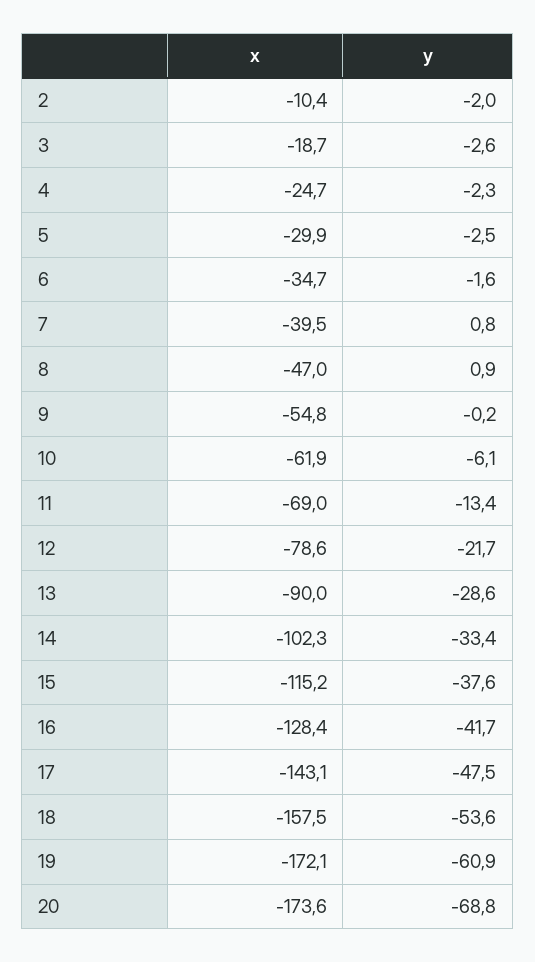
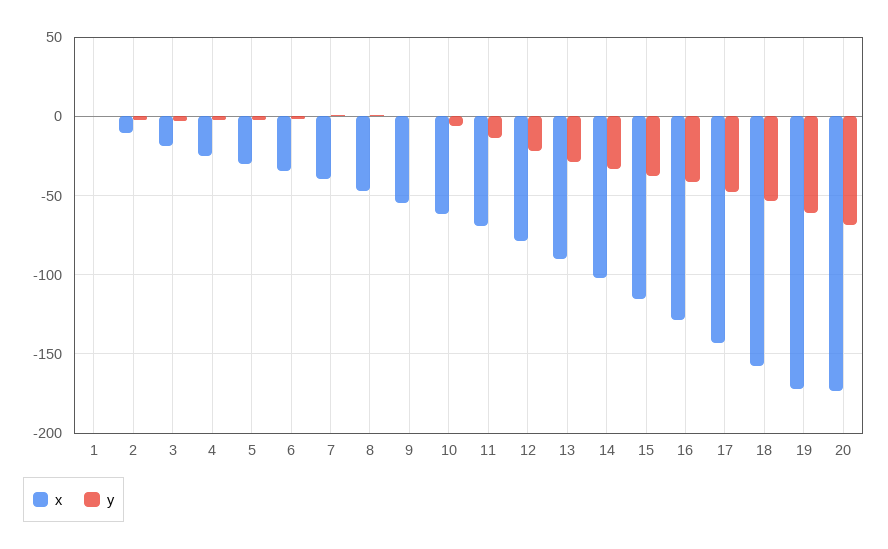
x, 1: none -> 0
y, 1: none -> 0

